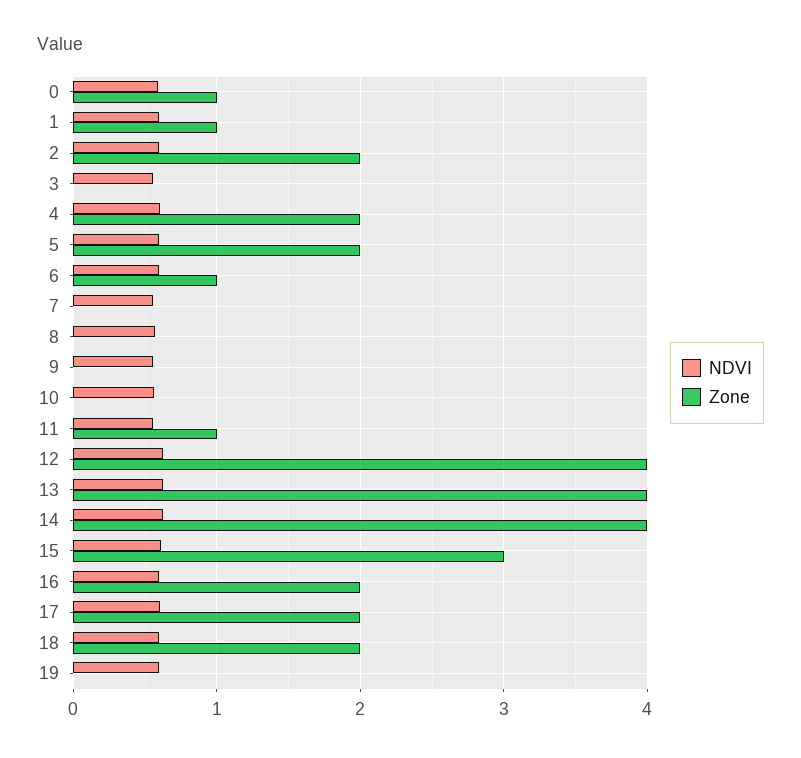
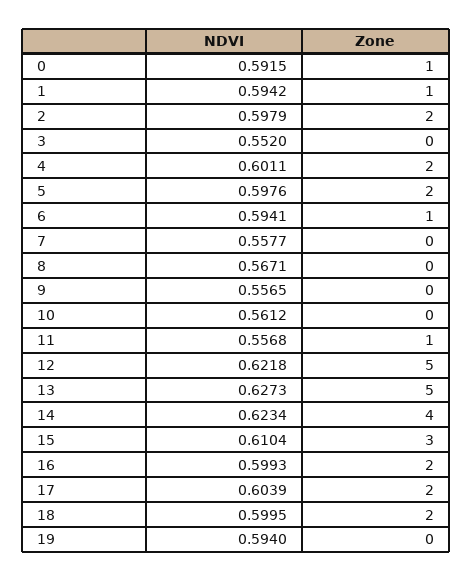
Zone, 12: 4 -> 5
Zone, 13: 4 -> 5

